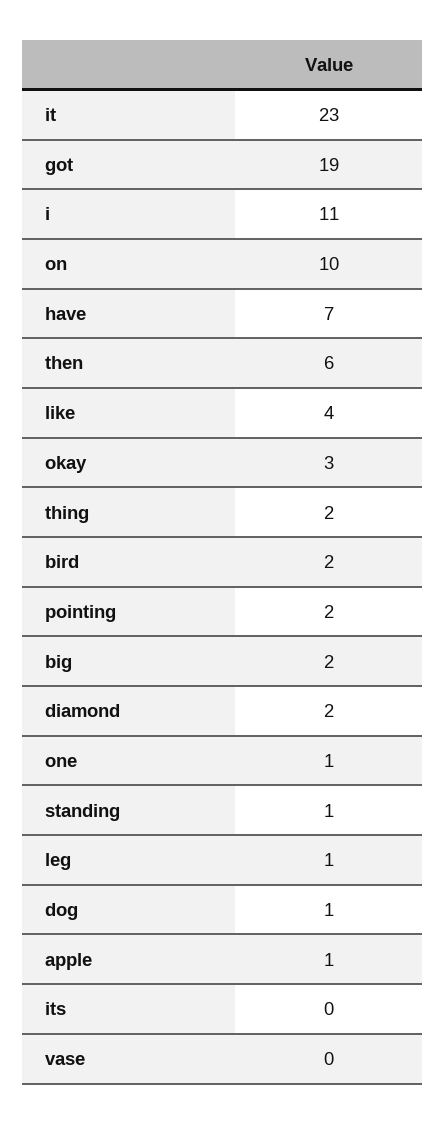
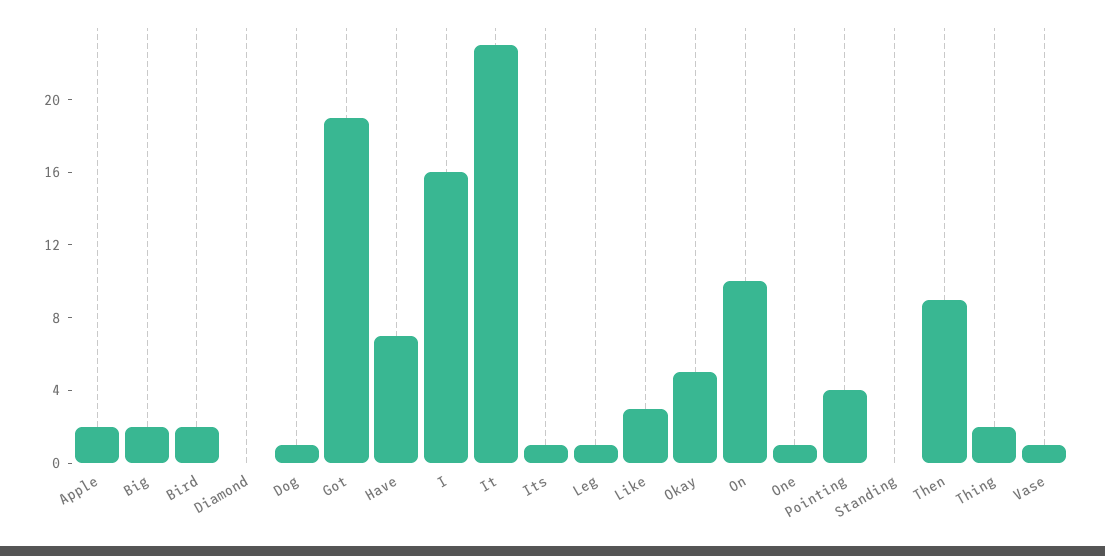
i: 11 -> 16
then: 6 -> 9
like: 4 -> 3
okay: 3 -> 5
pointing: 2 -> 4
diamond: 2 -> 0
standing: 1 -> 0
apple: 1 -> 2
its: 0 -> 1
vase: 0 -> 1

